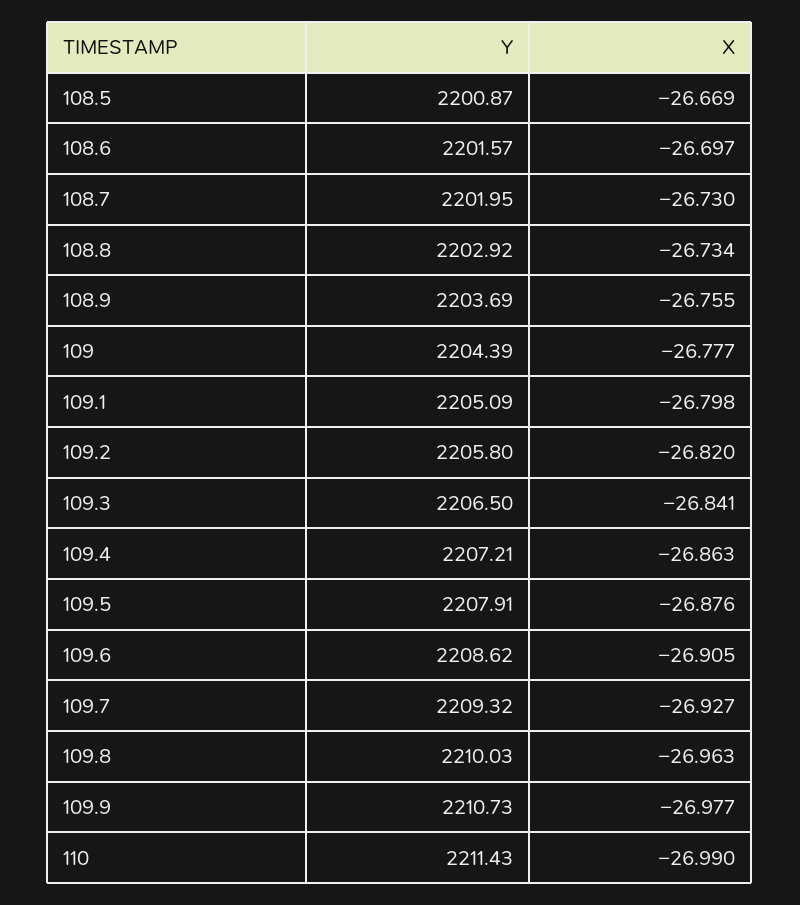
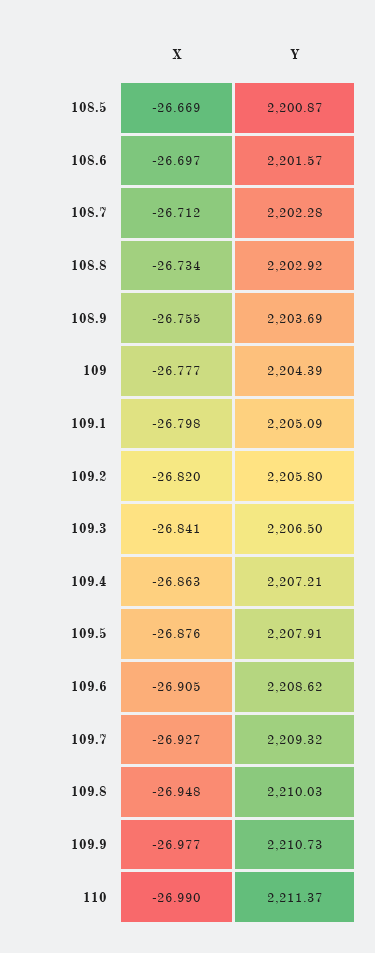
Y, 108.7: 2201.95 -> 2202.28
X, 108.7: -26.73 -> -26.712
X, 109.8: -26.963 -> -26.948
Y, 110: 2211.43 -> 2211.37

